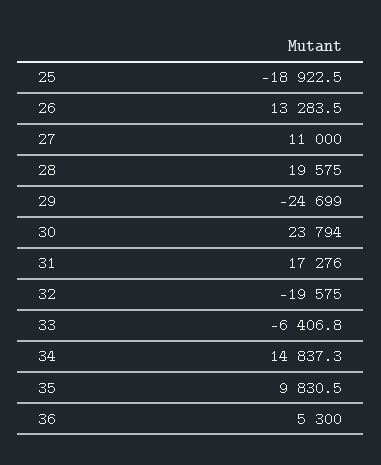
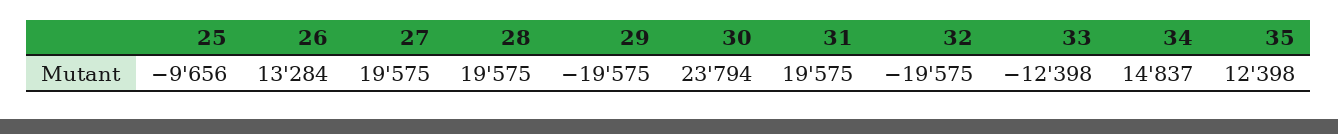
25: -18922.5 -> -9656
27: 11000 -> 19575
29: -24699 -> -19575
31: 17276 -> 19575
33: -6406.8 -> -12398
35: 9830.5 -> 12398
36: 5300 -> none

